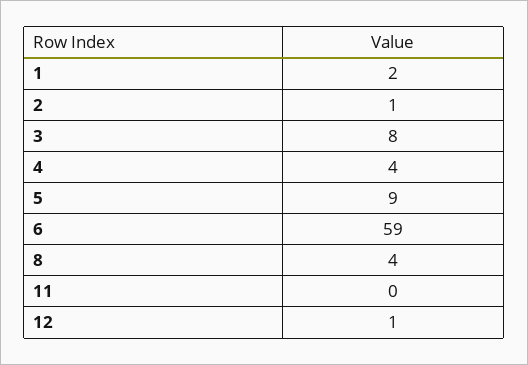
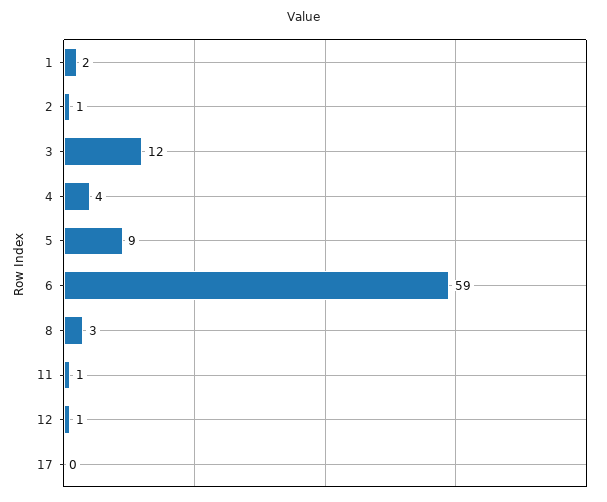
3: 8 -> 12
8: 4 -> 3
11: 0 -> 1
17: none -> 0

